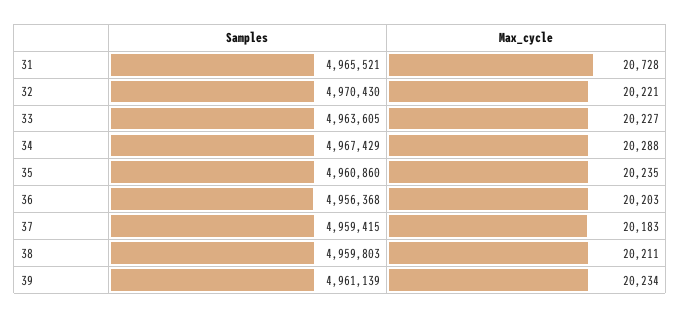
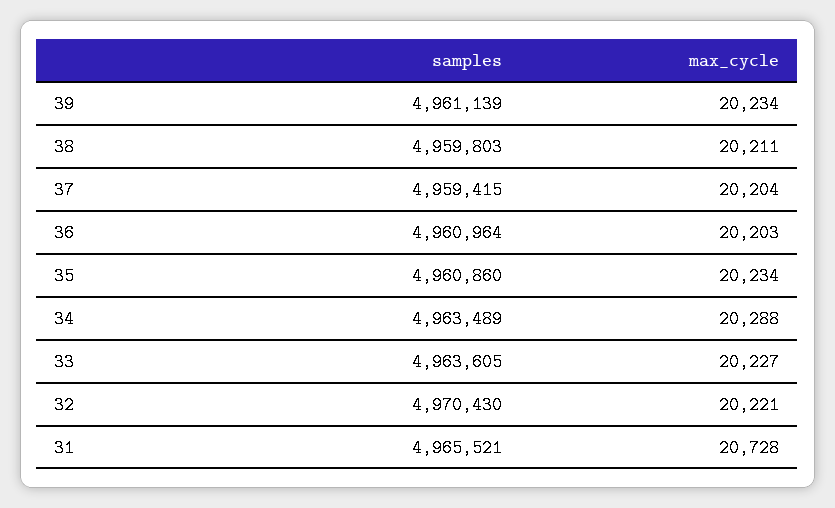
Samples, 34: 4967429 -> 4963489
Max_cycle, 35: 20235 -> 20234
Samples, 36: 4956368 -> 4960964
Max_cycle, 37: 20183 -> 20204

